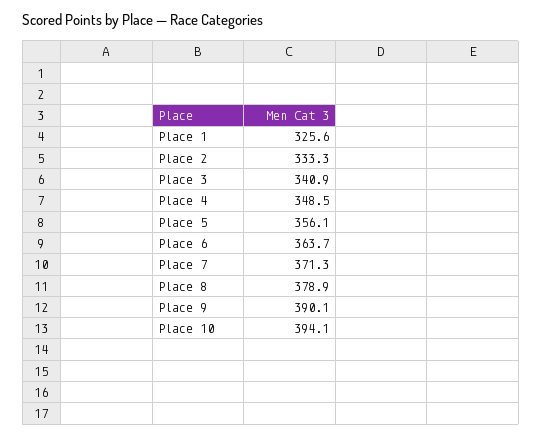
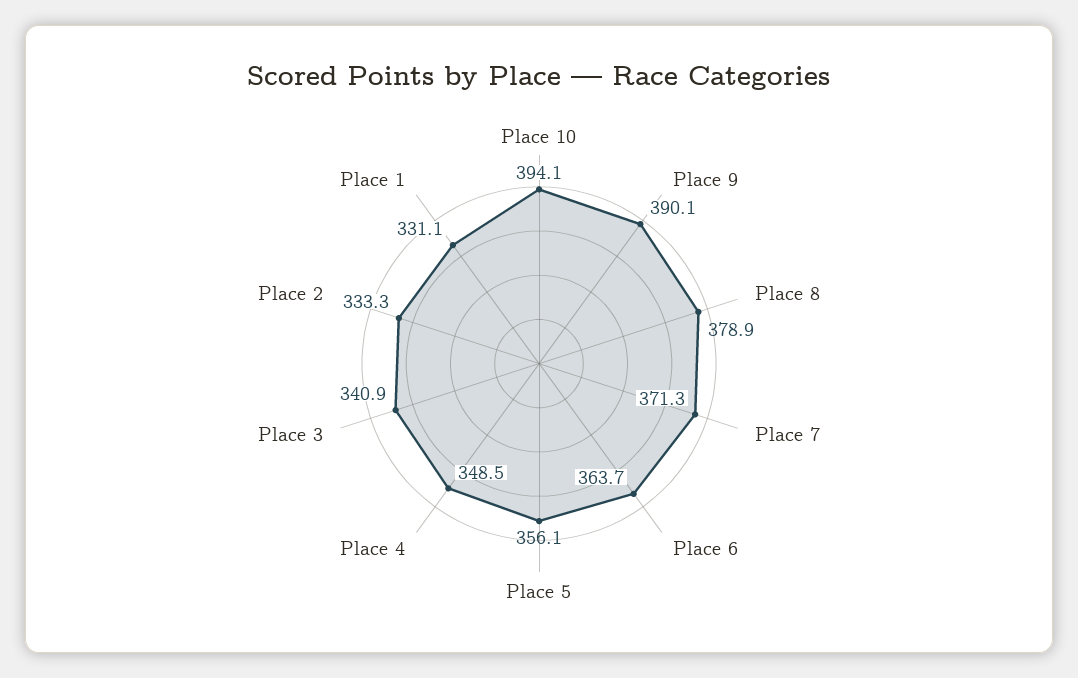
Place 1: 325.6 -> 331.1

